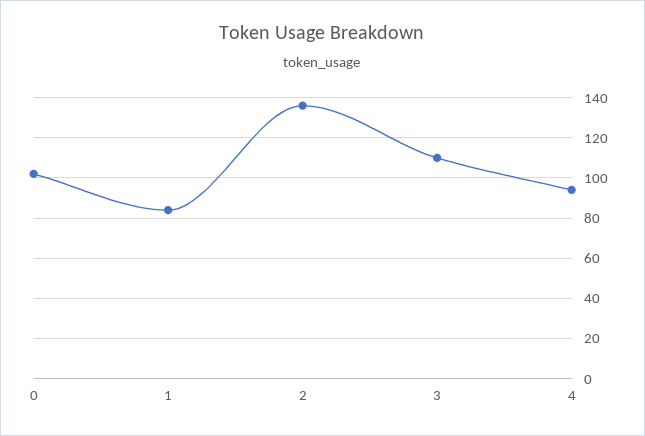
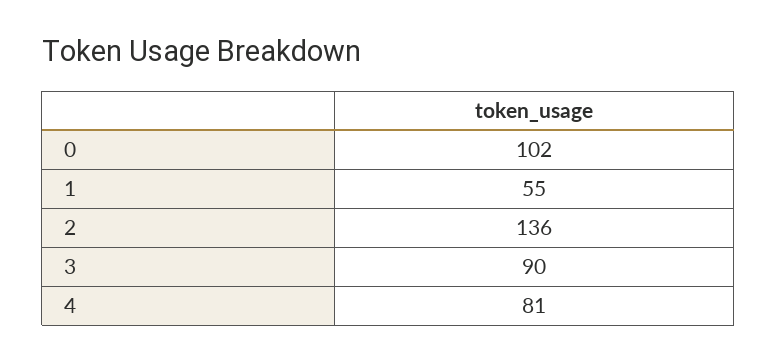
1: 85 -> 55
3: 110 -> 90
4: 95 -> 81

